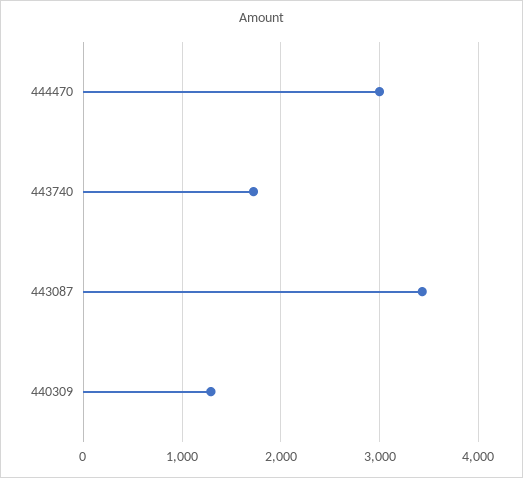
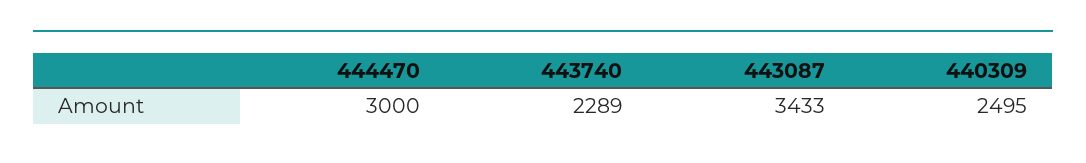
443740: 1700 -> 2289
440309: 1300 -> 2495

